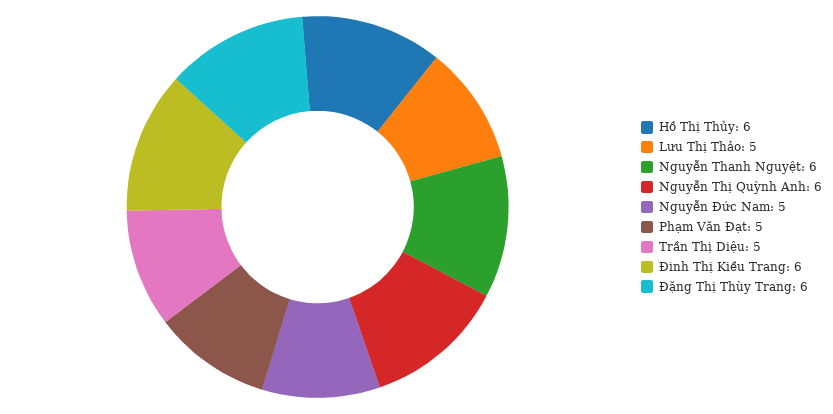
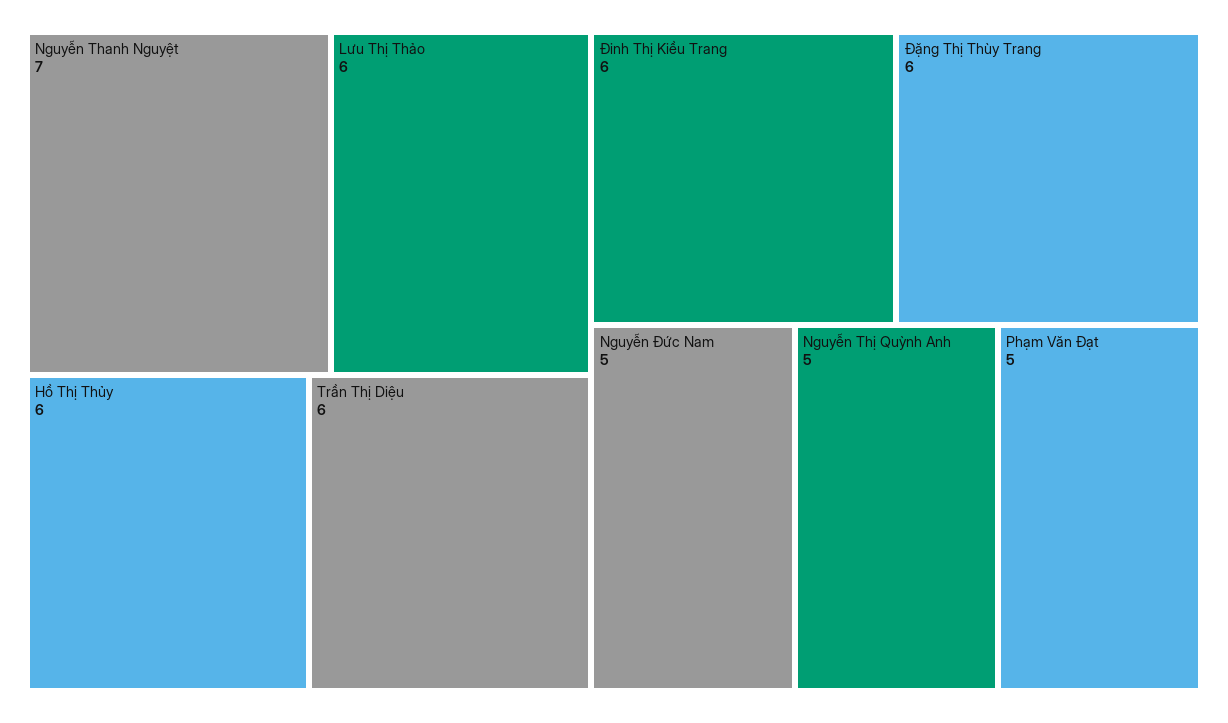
Lưu Thị Thảo: 5 -> 6
Nguyễn Thanh Nguyệt: 6 -> 7
Nguyễn Thị Quỳnh Anh: 6 -> 5
Trần Thị Diệu: 5 -> 6

